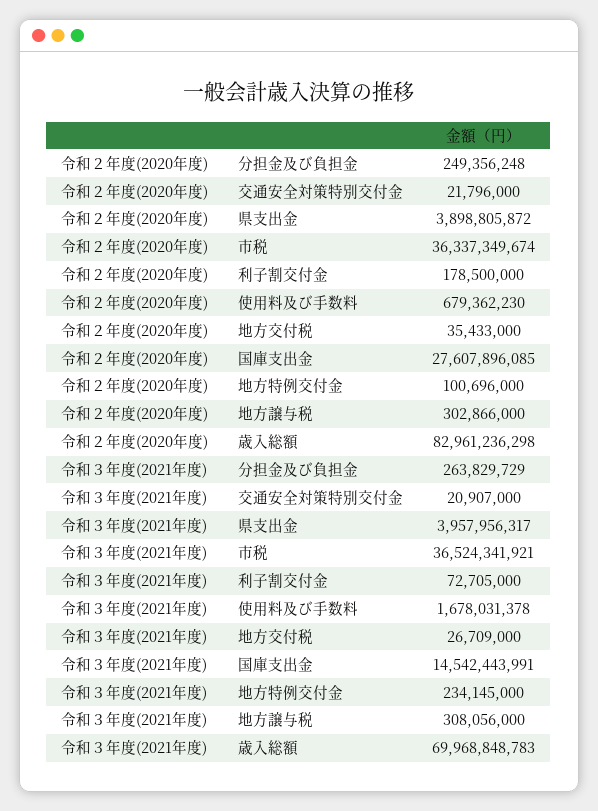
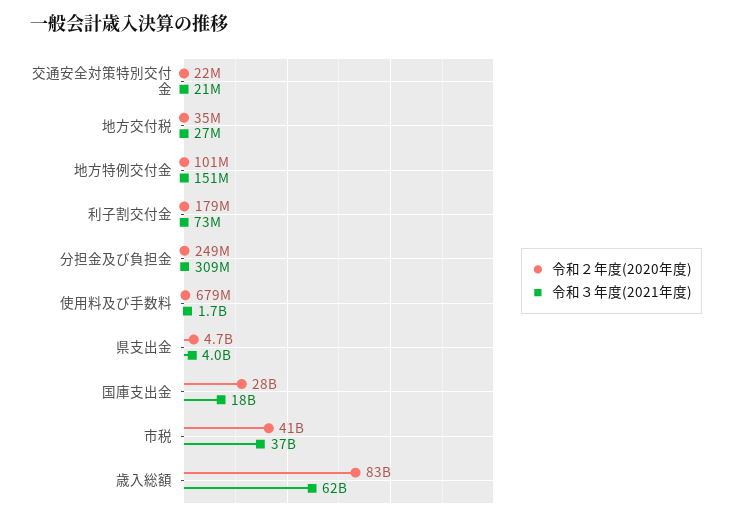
令和２年度(2020年度), 県支出金: 3898805872 -> 4700000000
令和２年度(2020年度), 市税: 36337349674 -> 41000000000
令和２年度(2020年度), 地方譲与税: 302866000 -> none
令和３年度(2021年度), 分担金及び負担金: 263829729 -> 309000000
令和３年度(2021年度), 国庫支出金: 14542443991 -> 18000000000
令和３年度(2021年度), 地方特例交付金: 234145000 -> 151000000
令和３年度(2021年度), 地方譲与税: 308056000 -> none
令和３年度(2021年度), 歳入総額: 69968848783 -> 62000000000

